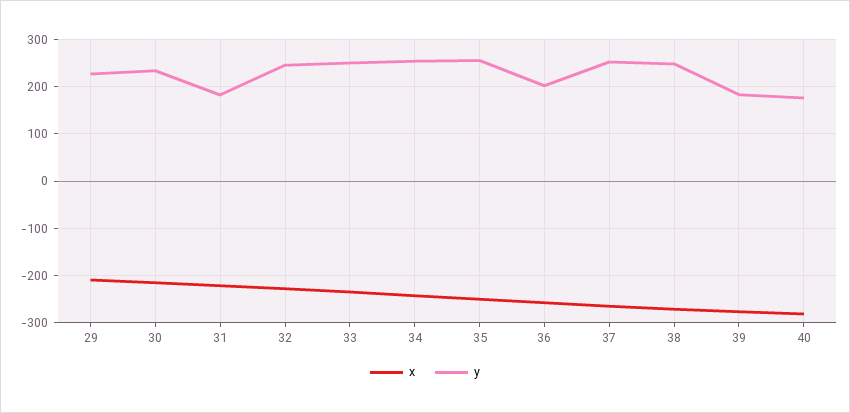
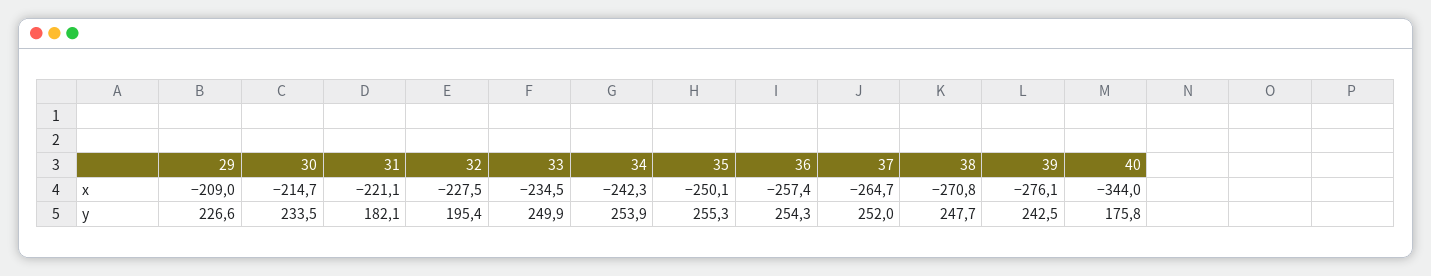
y, 32: 240 -> 195.4
y, 36: 200 -> 254.3
y, 39: 180 -> 242.5
x, 40: -280 -> -344

